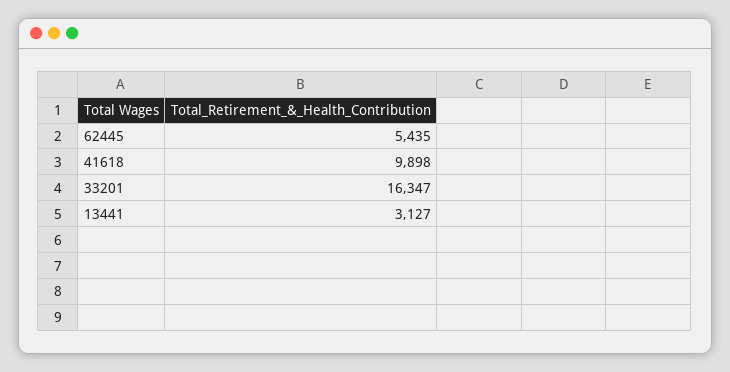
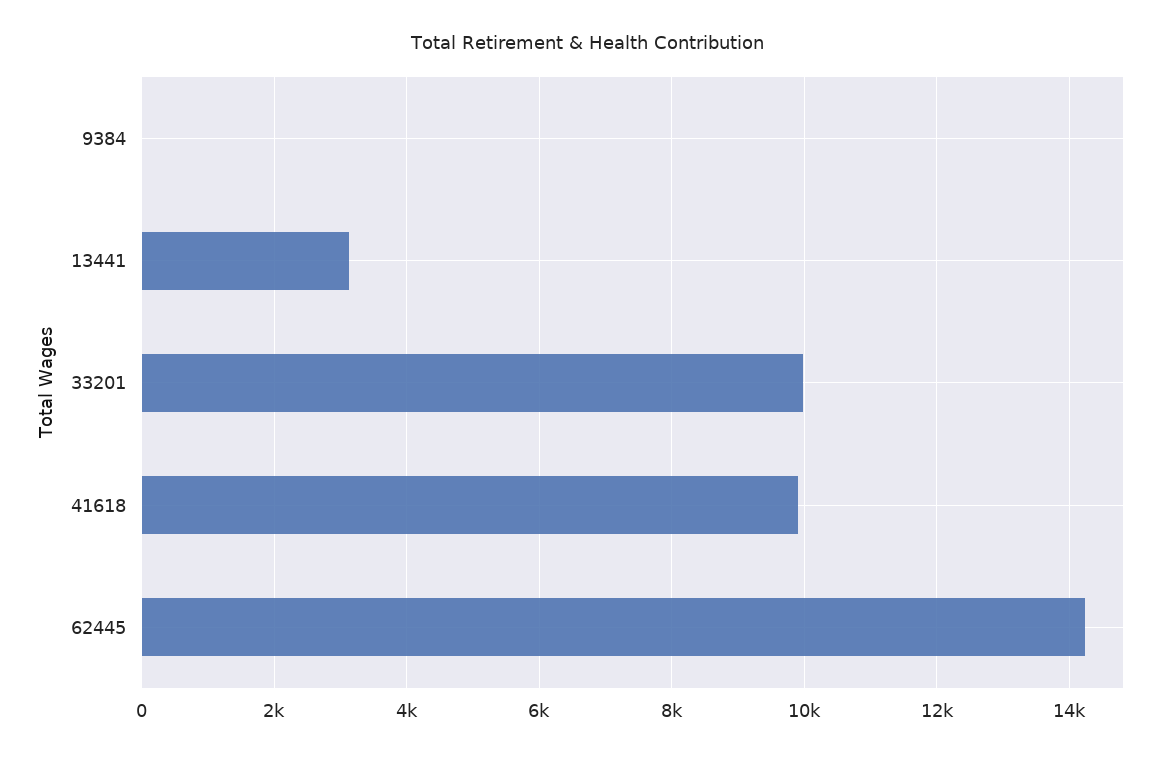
62445: 5435 -> 14200
33201: 16347 -> 10000
9384: none -> 0

